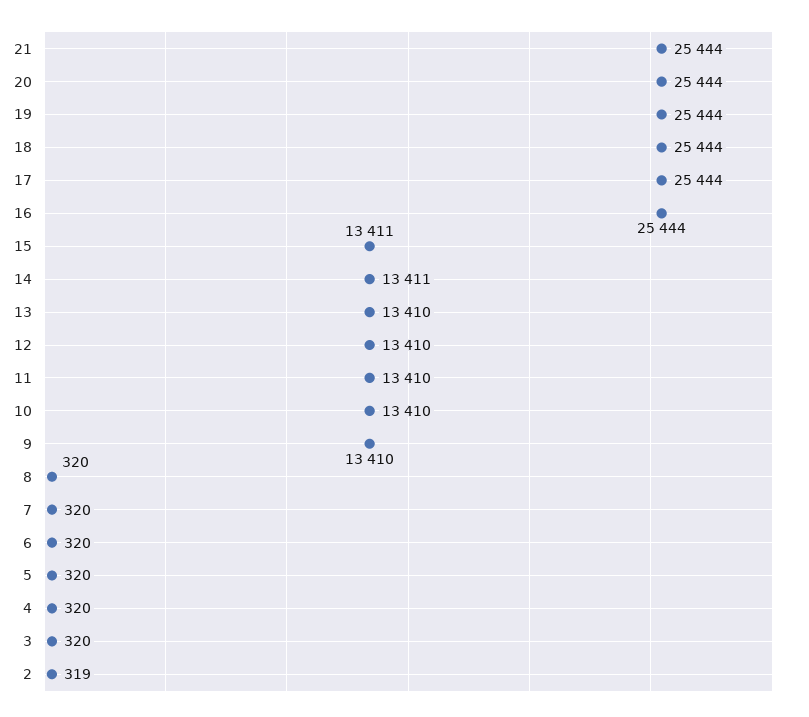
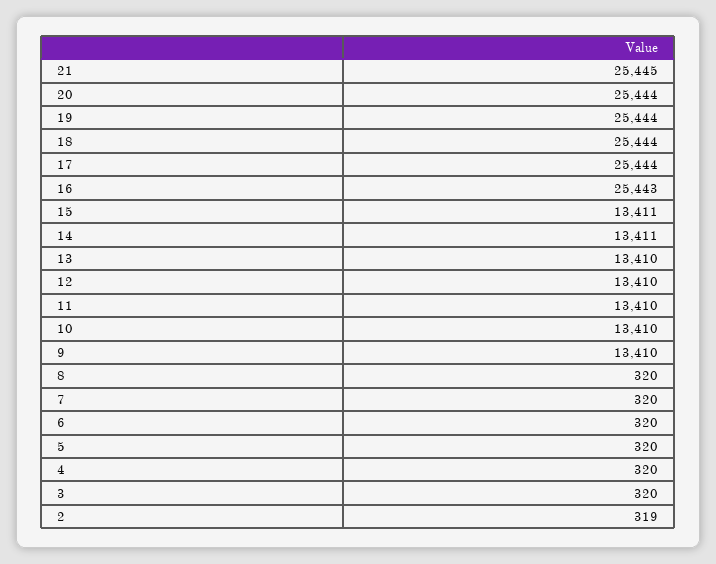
21: 25444 -> 25445
16: 25444 -> 25443

